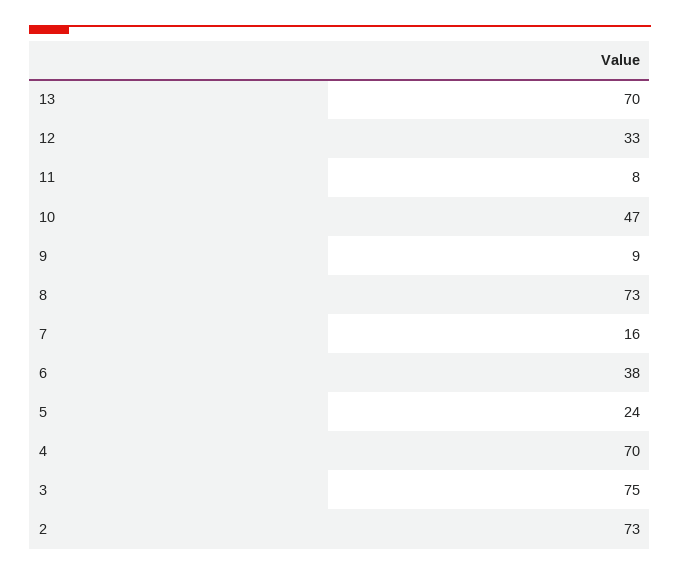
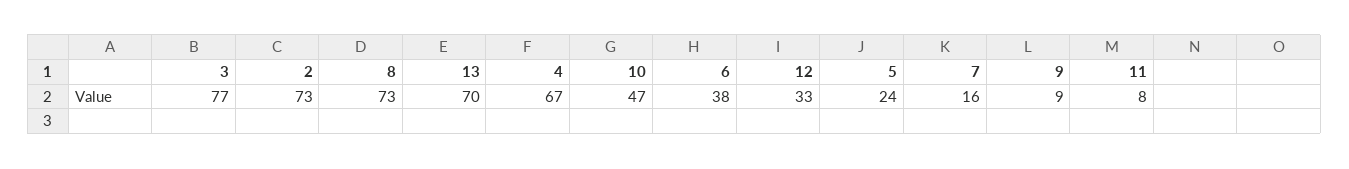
4: 70 -> 67
3: 75 -> 77

